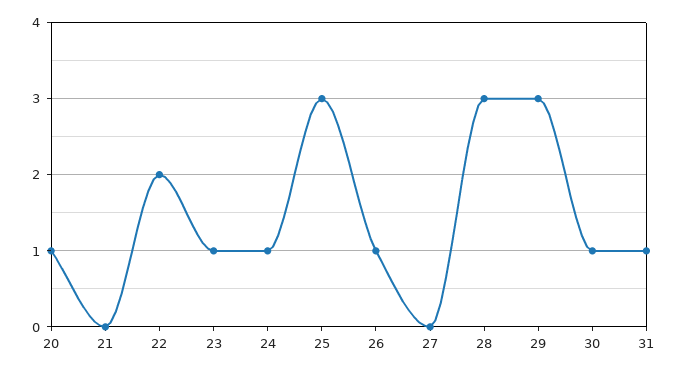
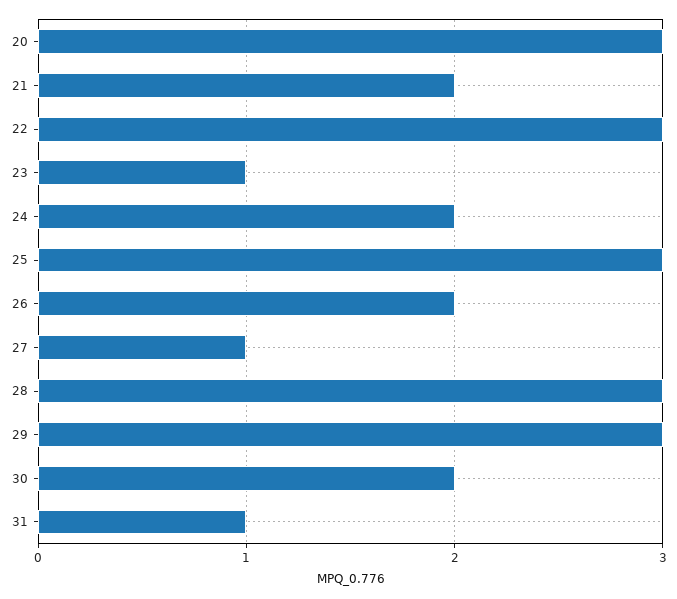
20: 1 -> 3
21: 0 -> 2
22: 2 -> 3
24: 1 -> 2
26: 1 -> 2
27: 0 -> 1
30: 1 -> 2

